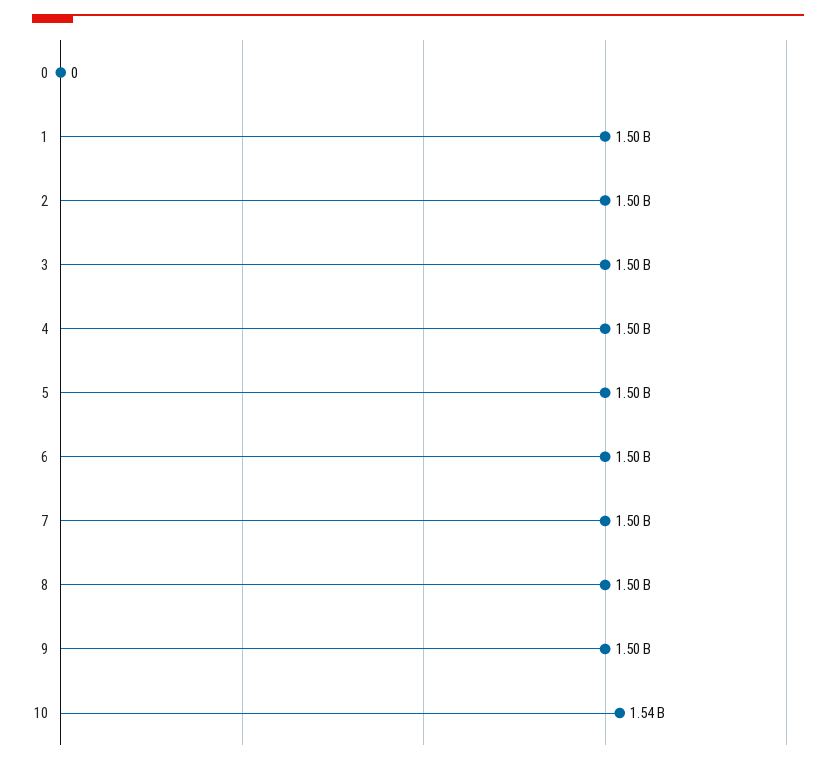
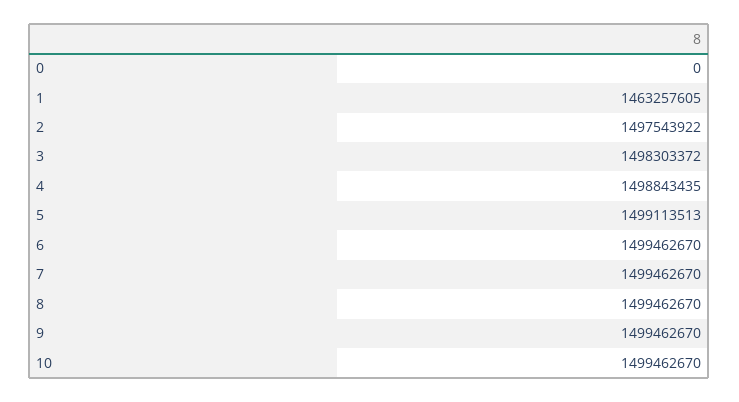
1: 1500000000 -> 1463257605
10: 1540000000 -> 1499462670

